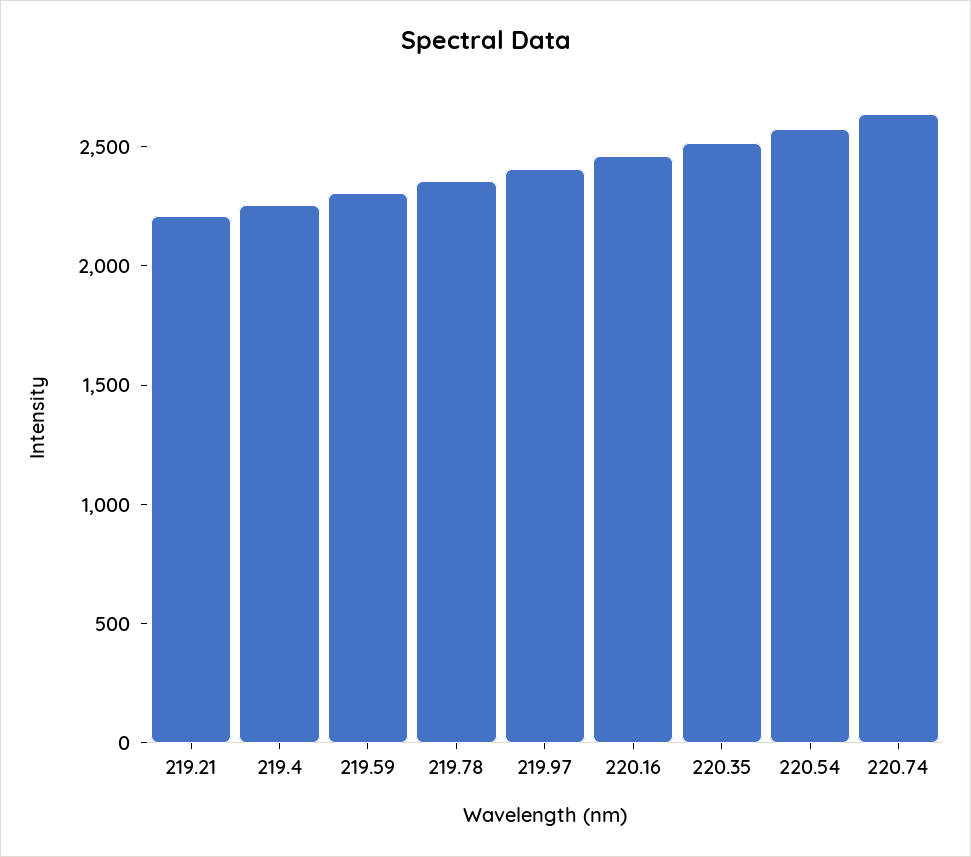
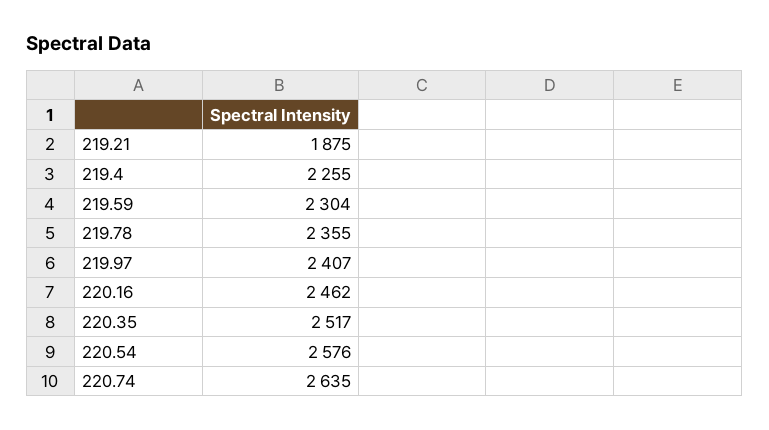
219.21: 2200 -> 1875

